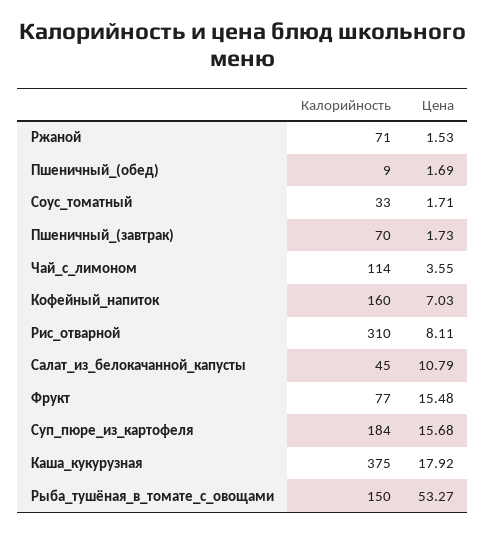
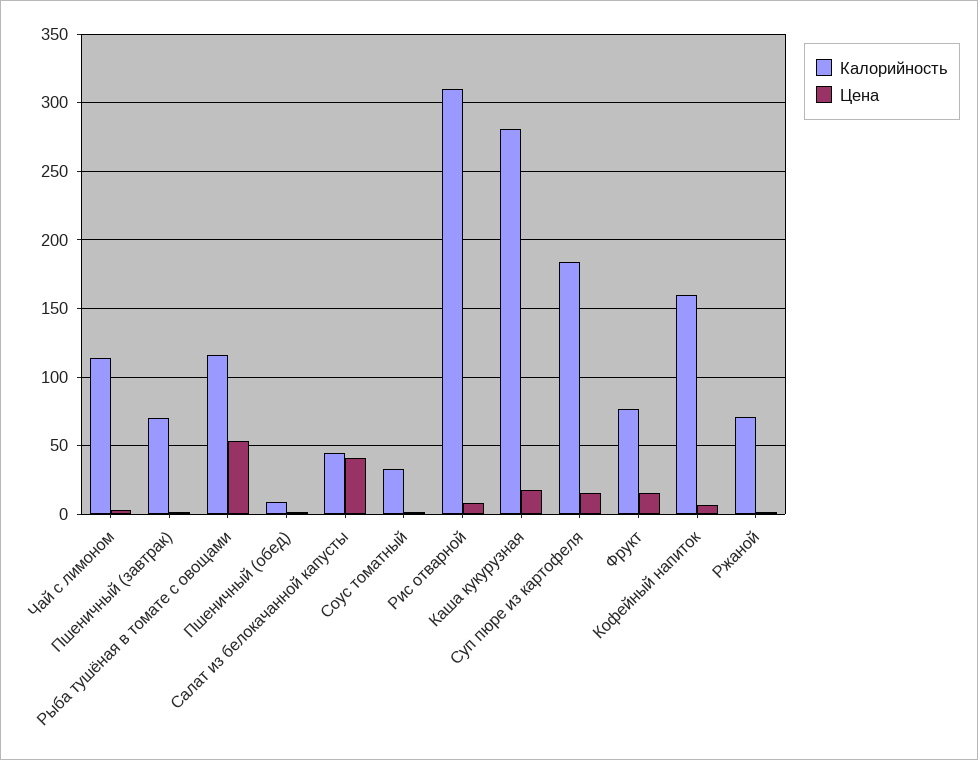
Цена, Салат_из_белокачанной_капусты: 10.79 -> 40
Калорийность, Каша_кукурузная: 375 -> 280
Калорийность, Рыба_тушёная_в_томате_с_овощами: 150 -> 115

